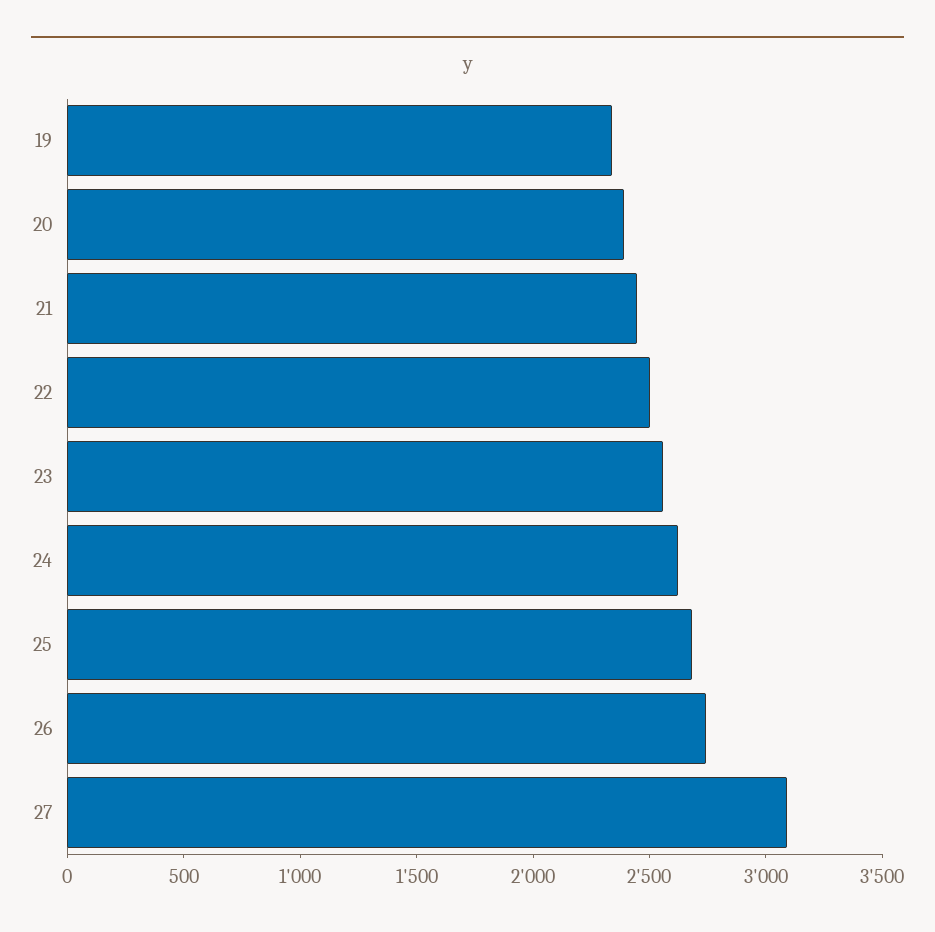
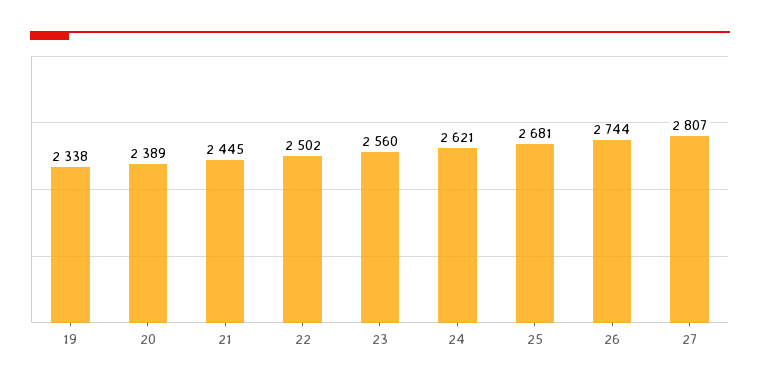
27: 3100 -> 2807

